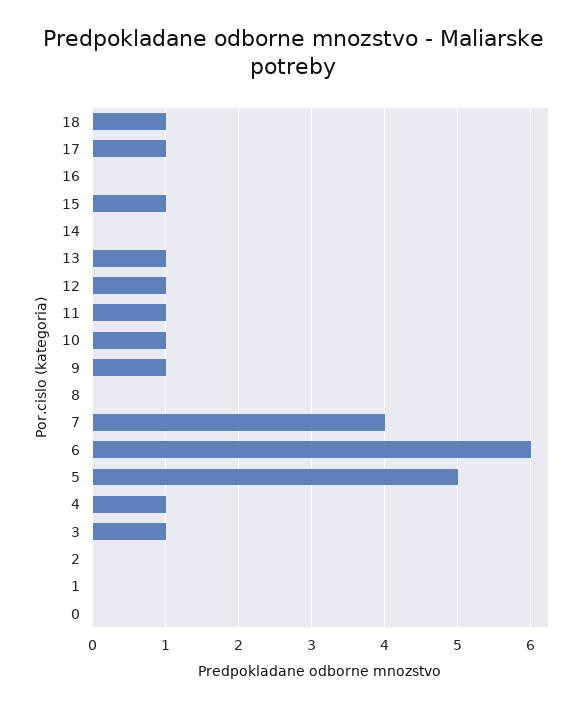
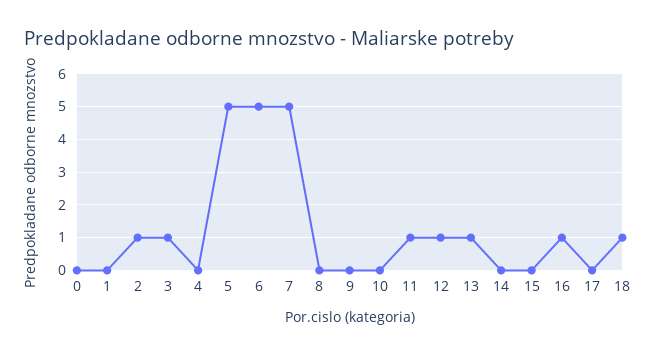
17: 1 -> 0
16: 0 -> 1
15: 1 -> 0
10: 1 -> 0
9: 1 -> 0
7: 4 -> 5
6: 6 -> 5
4: 1 -> 0
2: 0 -> 1

